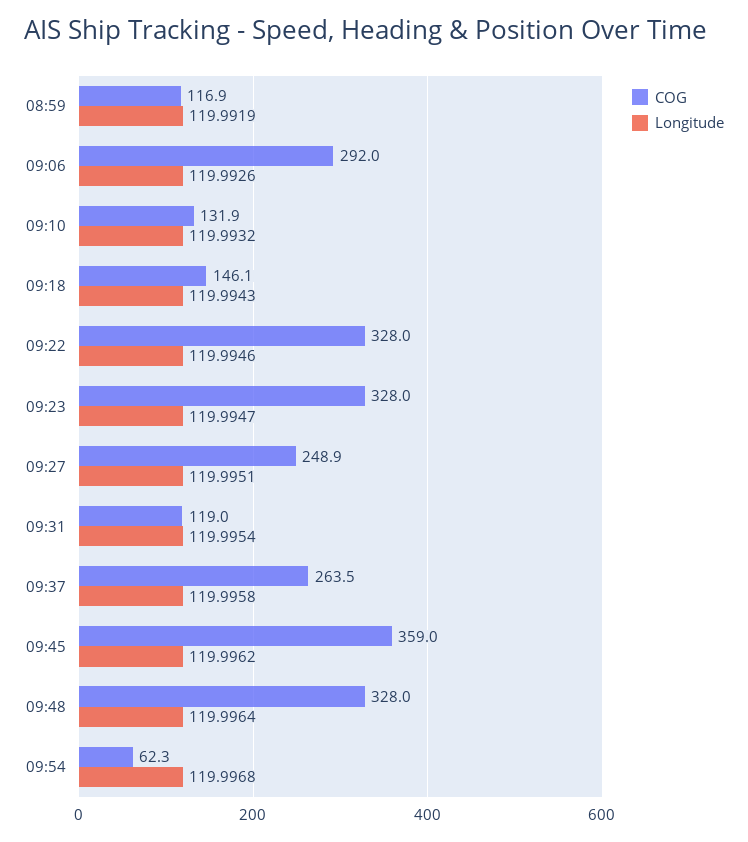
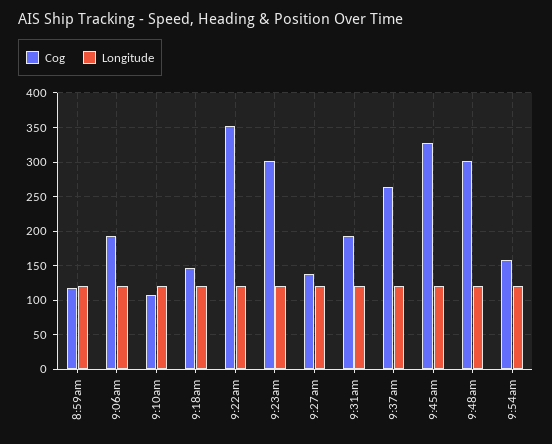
COG, 09:06: 292 -> 190
COG, 09:10: 131.9 -> 110
COG, 09:22: 328 -> 350
COG, 09:23: 328 -> 300
COG, 09:27: 248.9 -> 140
COG, 09:31: 119 -> 190
COG, 09:45: 359 -> 330
COG, 09:48: 328 -> 300
COG, 09:54: 62.3 -> 160

